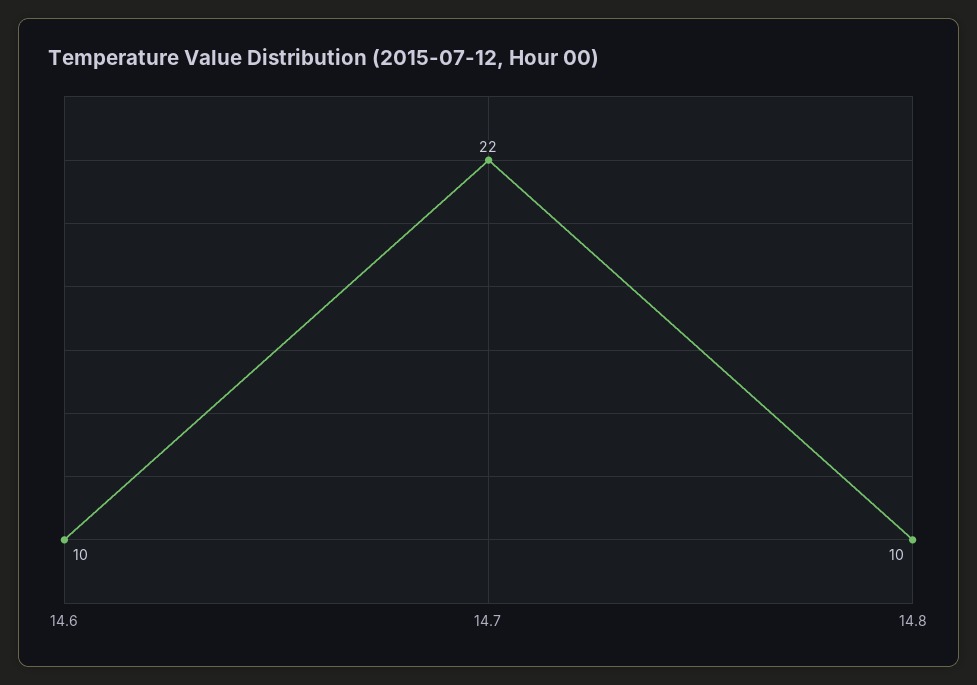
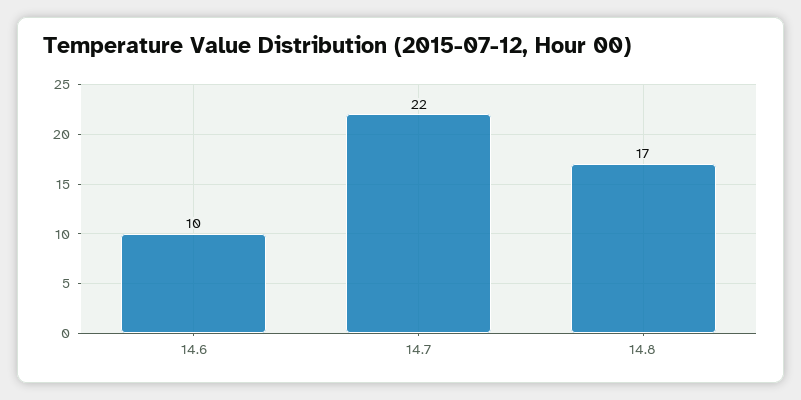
14.8: 10 -> 17

